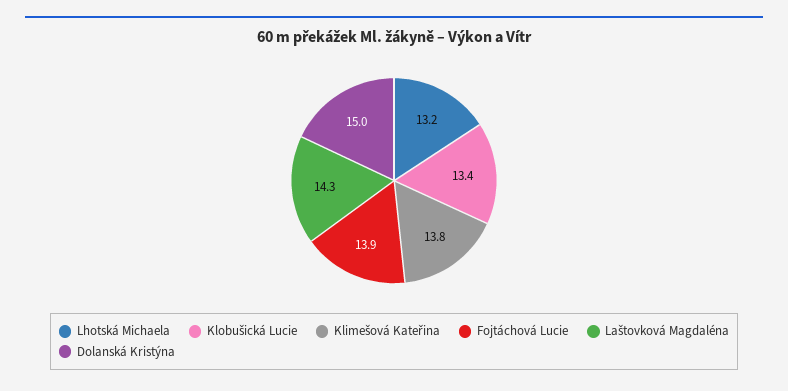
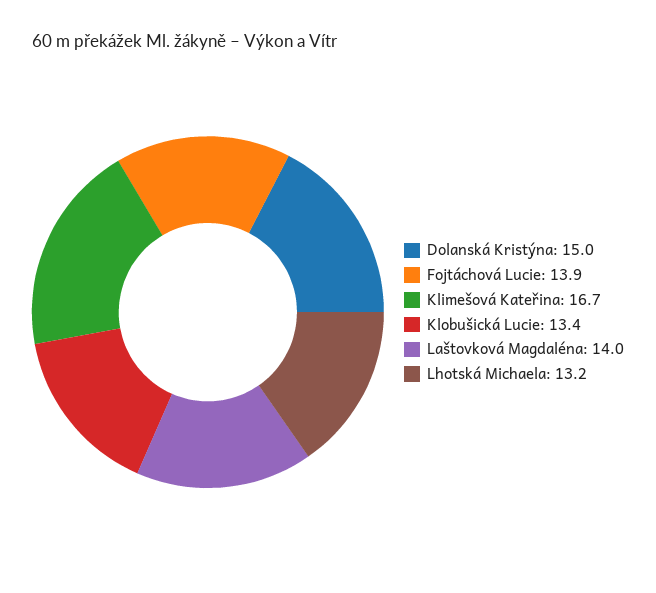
Klimešová Kateřina: 13.8 -> 16.7
Laštovková Magdaléna: 14.3 -> 14

